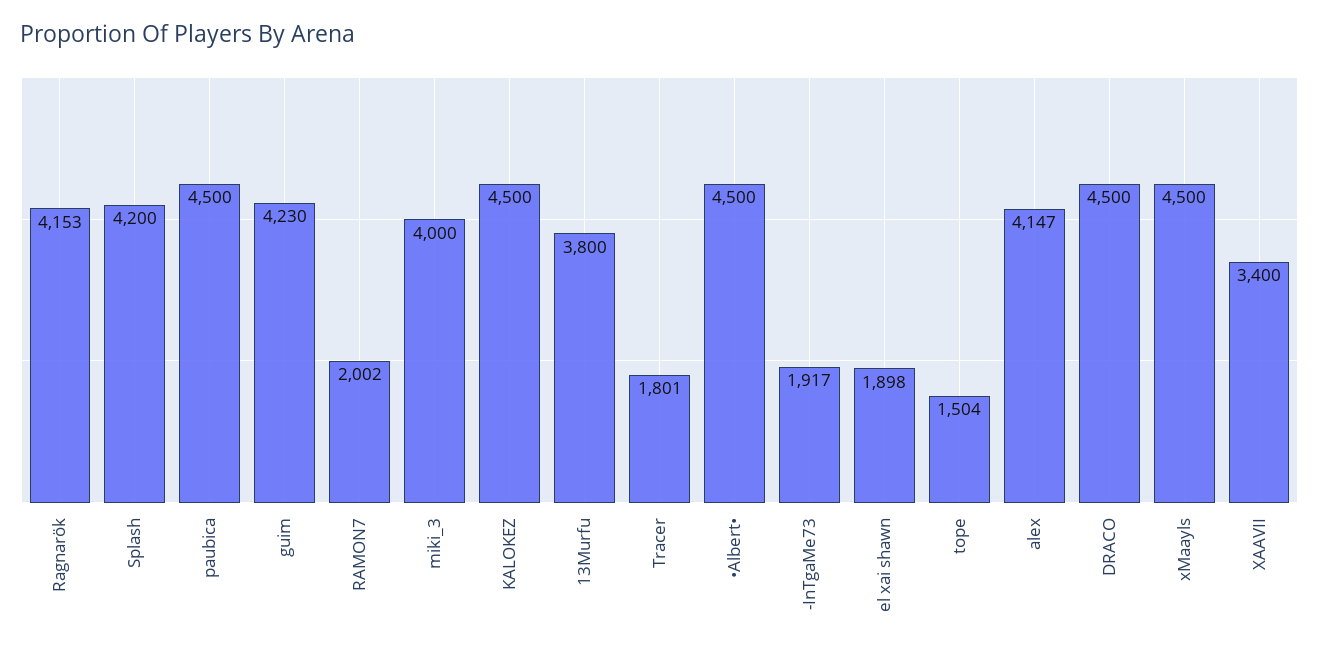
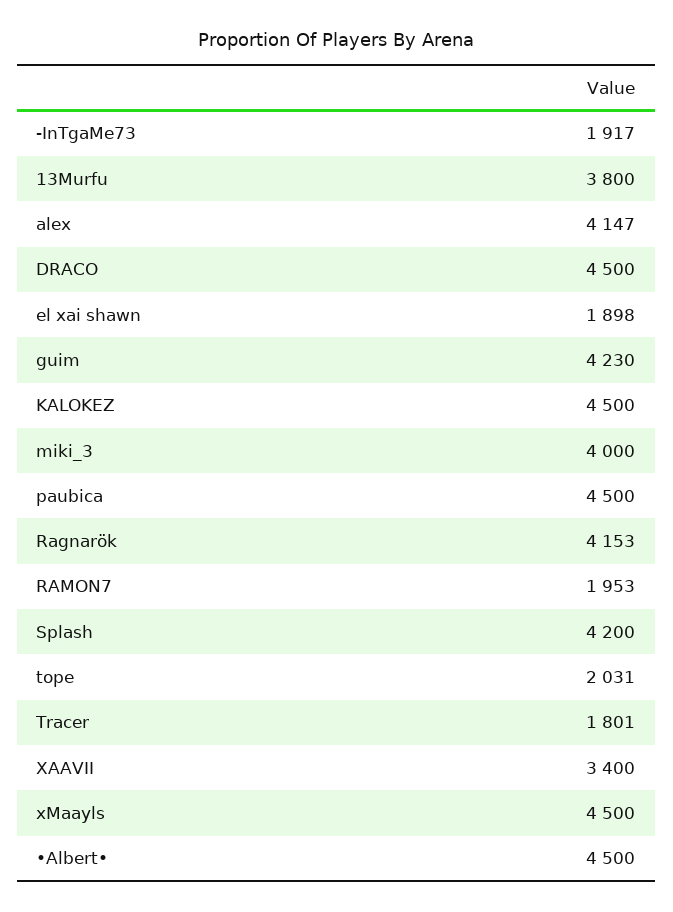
RAMON7: 2002 -> 1953
tope: 1504 -> 2031

